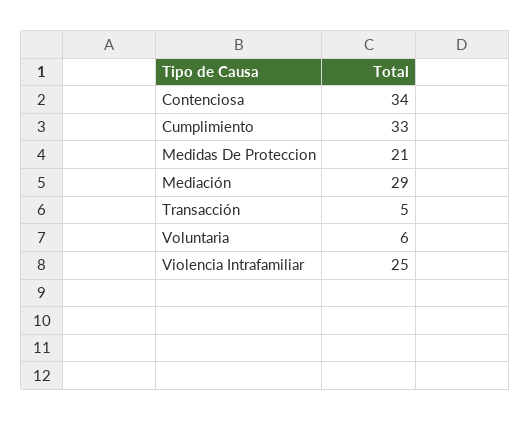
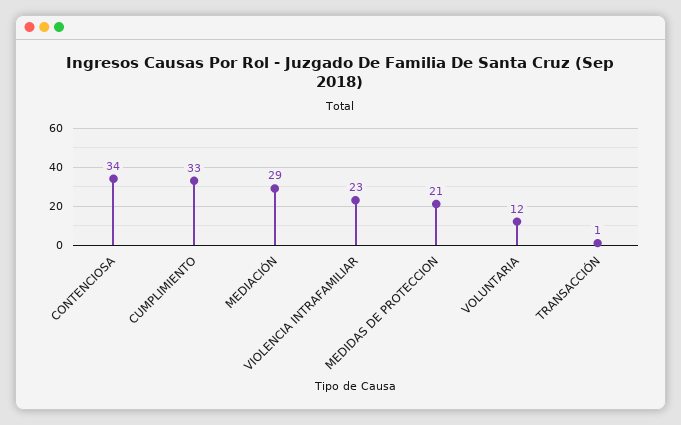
Transacción: 5 -> 1
Voluntaria: 6 -> 12
Violencia Intrafamiliar: 25 -> 23

